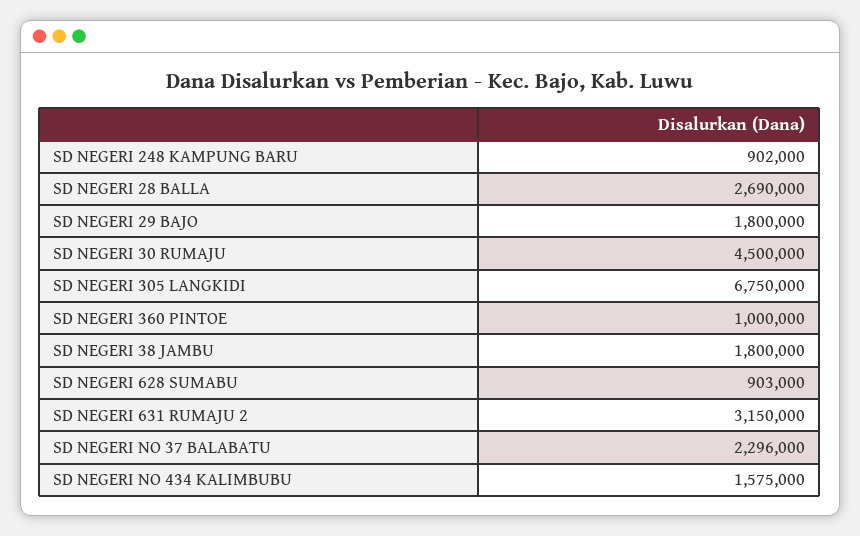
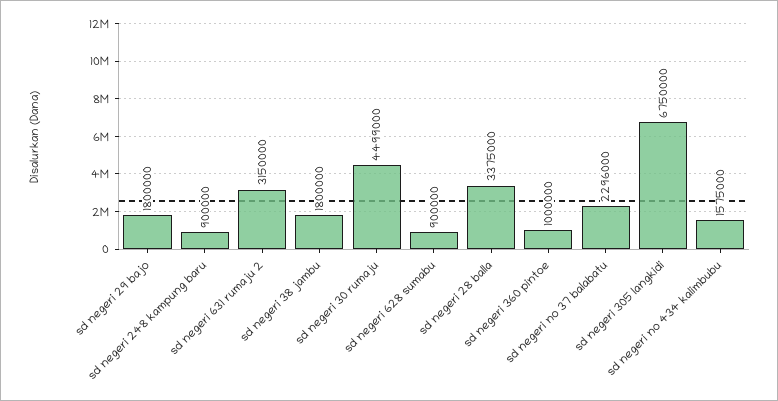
SD NEGERI 248 KAMPUNG BARU: 902000 -> 900000
SD NEGERI 28 BALLA: 2690000 -> 3375000
SD NEGERI 30 RUMAJU: 4500000 -> 4499000
SD NEGERI 628 SUMABU: 903000 -> 900000

